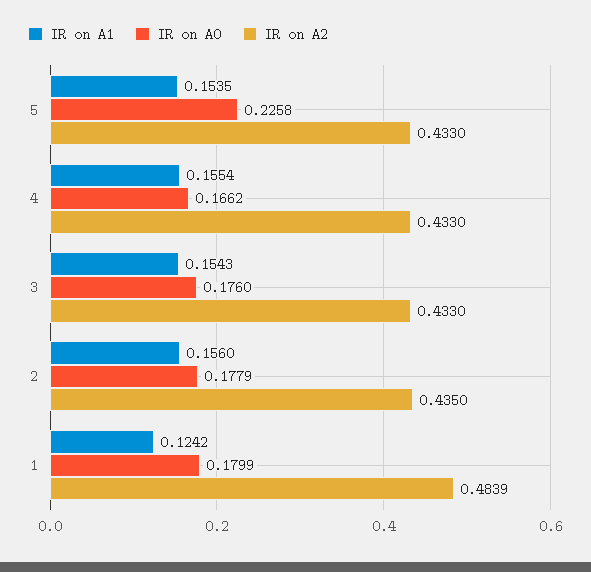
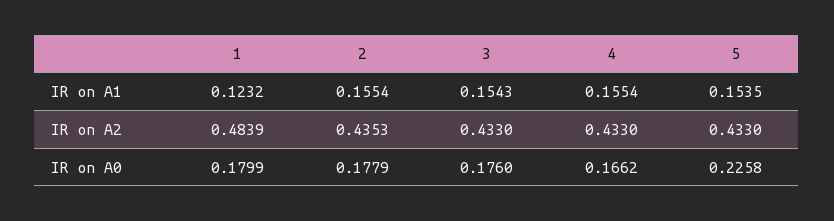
IR on A1, 2: 0.156 -> 0.1554
IR on A2, 2: 0.435 -> 0.4353
IR on A1, 1: 0.1242 -> 0.1232

